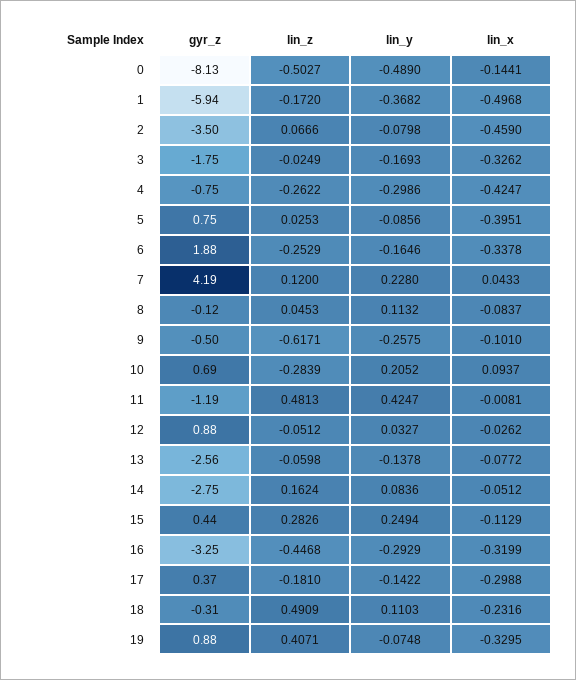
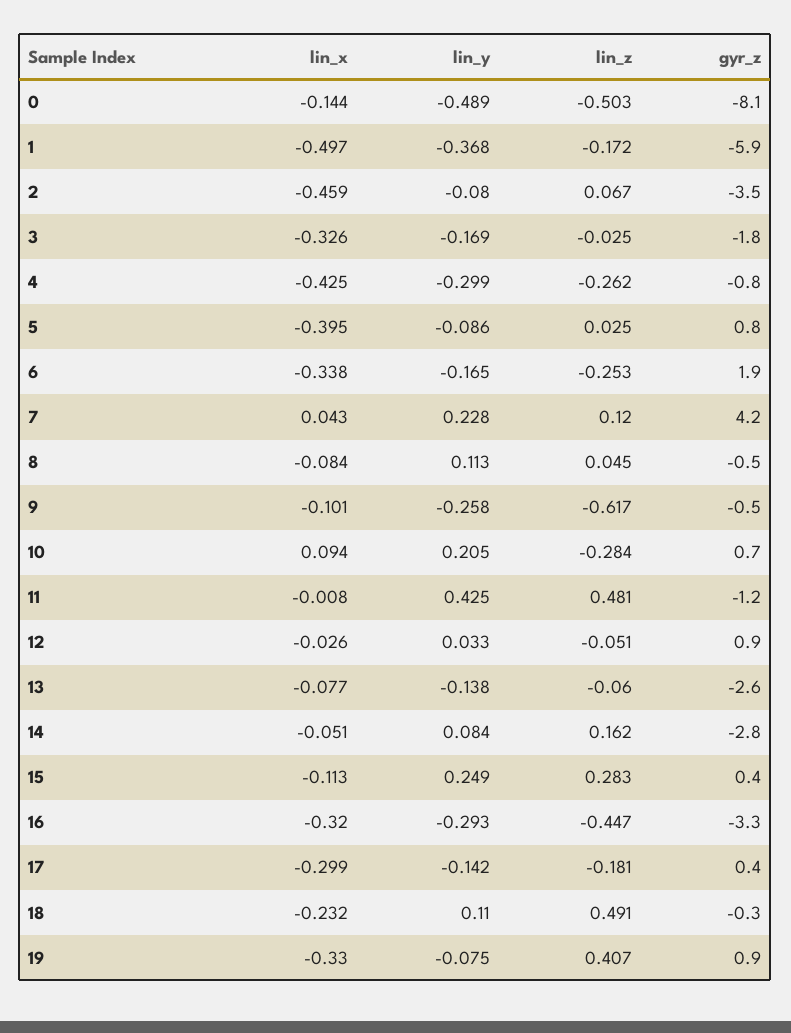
gyr_z, 8: -0.12 -> -0.5

